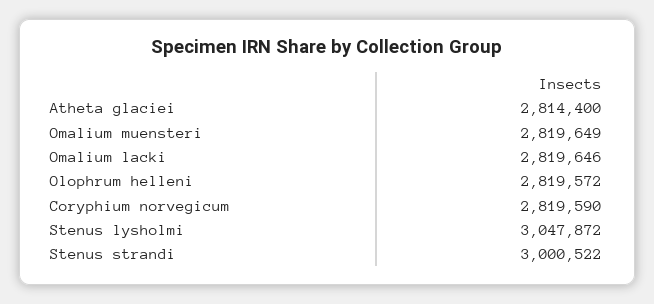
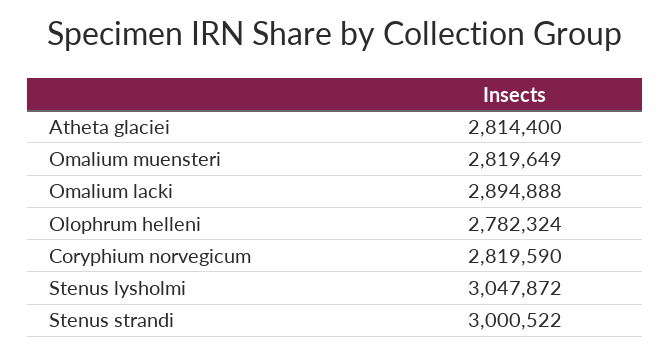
Omalium lacki: 2819646 -> 2894888
Olophrum helleni: 2819572 -> 2782324

